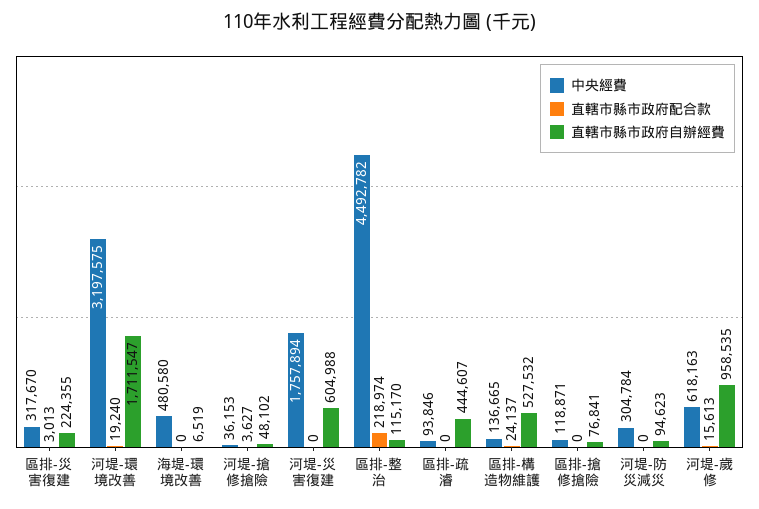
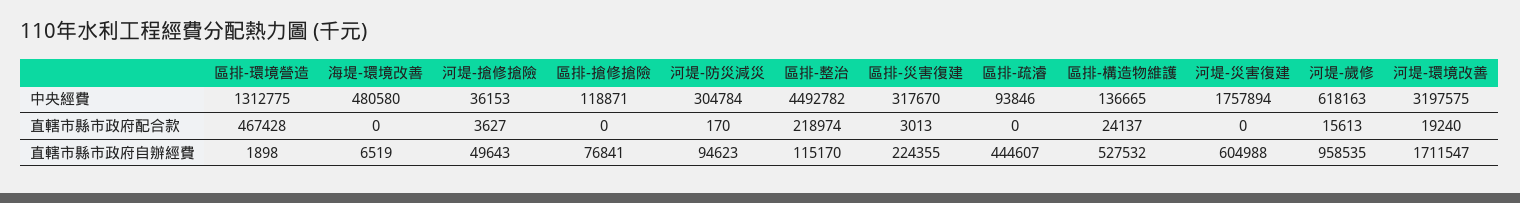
直轄市縣市政府自辦經費, 河堤-搶修搶險: 48102 -> 49643
直轄市縣市政府配合款, 河堤-防災減災: 0 -> 170
中央經費, 區排-環境營造: none -> 1312775
直轄市縣市政府配合款, 區排-環境營造: none -> 467428
直轄市縣市政府自辦經費, 區排-環境營造: none -> 1898

